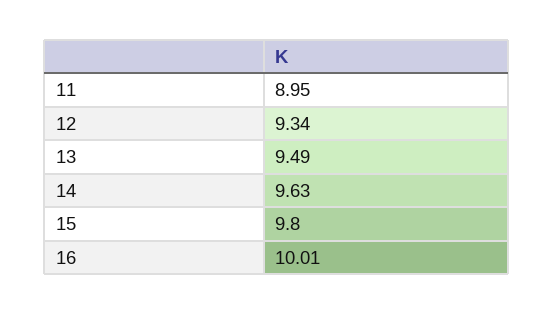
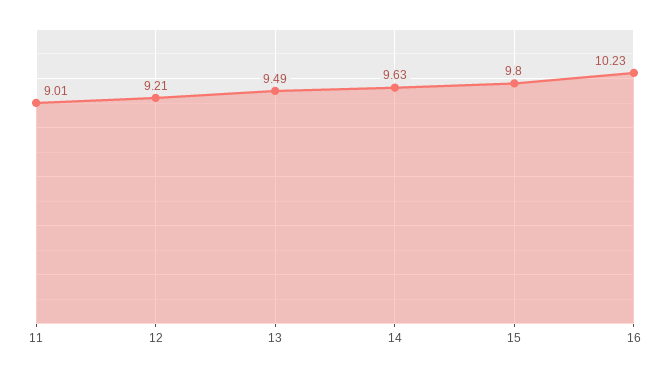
11: 8.95 -> 9.01
12: 9.34 -> 9.21
16: 10.01 -> 10.23

